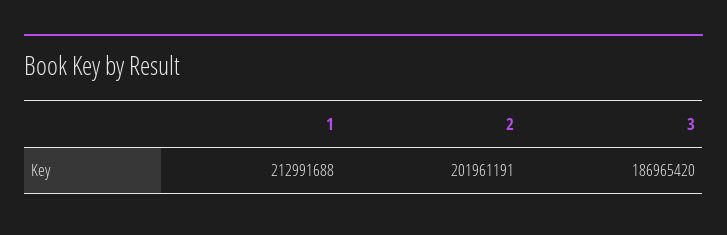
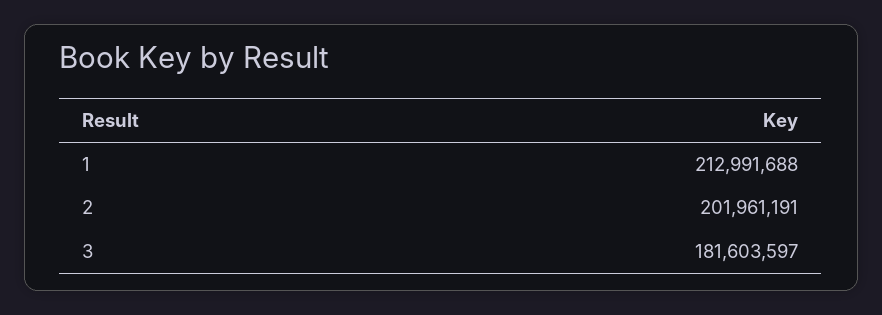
3: 186965420 -> 181603597

